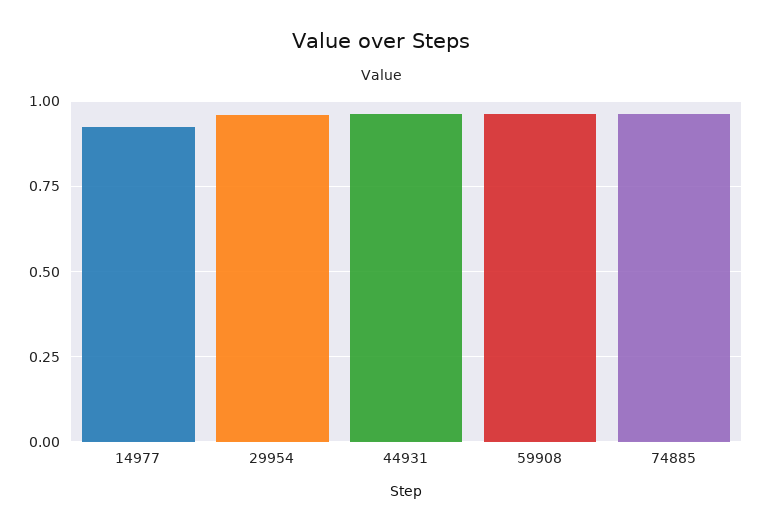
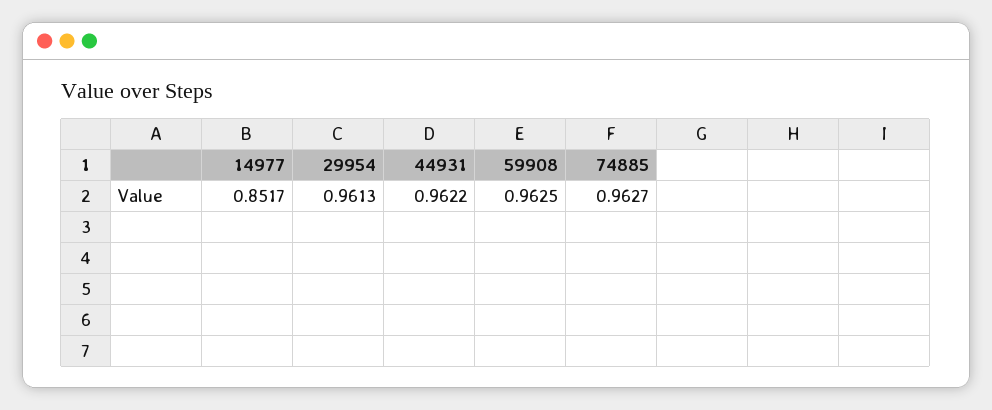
14977: 0.925 -> 0.8517

